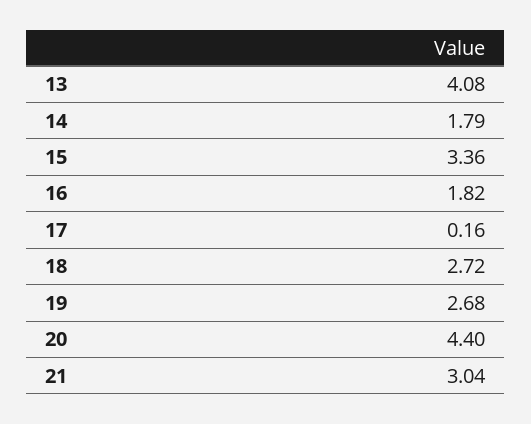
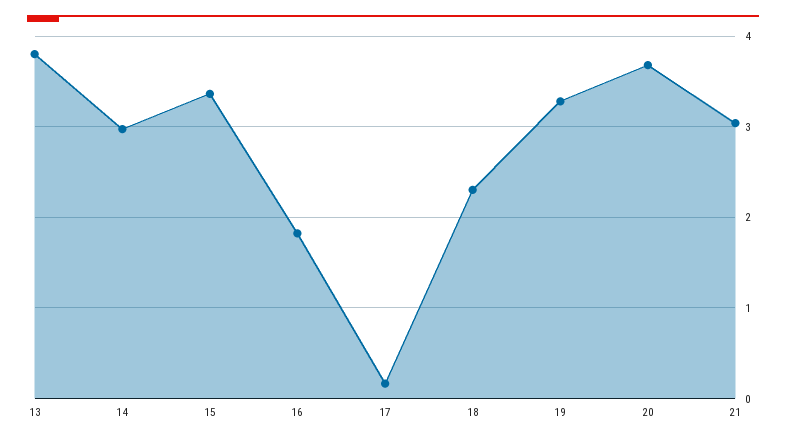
13: 4.08 -> 3.8
14: 1.79 -> 3
18: 2.72 -> 2.3
19: 2.68 -> 3.3
20: 4.4 -> 3.7

